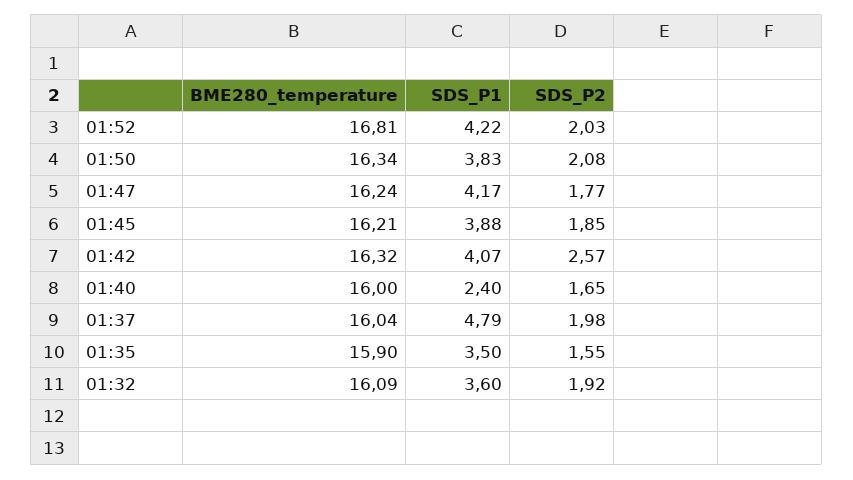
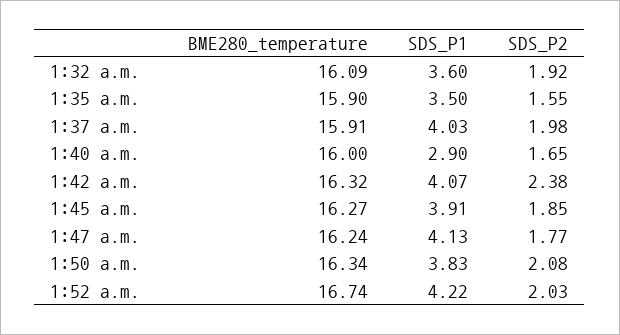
BME280_temperature, 01:52: 16.81 -> 16.74
SDS_P1, 01:47: 4.17 -> 4.13
BME280_temperature, 01:45: 16.21 -> 16.27
SDS_P1, 01:45: 3.88 -> 3.91
SDS_P2, 01:42: 2.57 -> 2.38
SDS_P1, 01:40: 2.4 -> 2.9
BME280_temperature, 01:37: 16.04 -> 15.91
SDS_P1, 01:37: 4.79 -> 4.03

